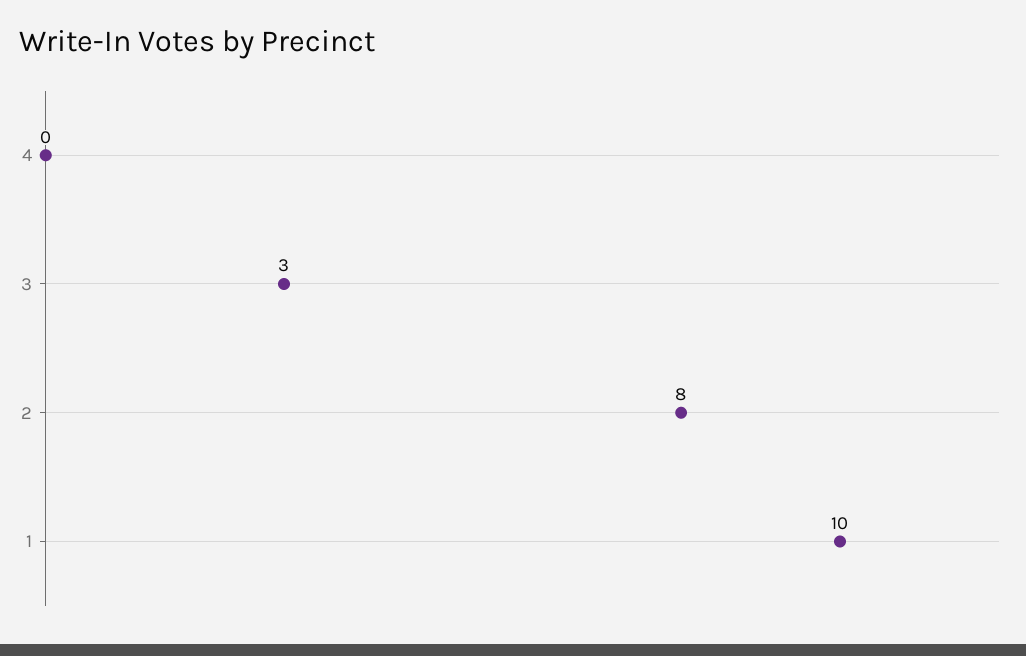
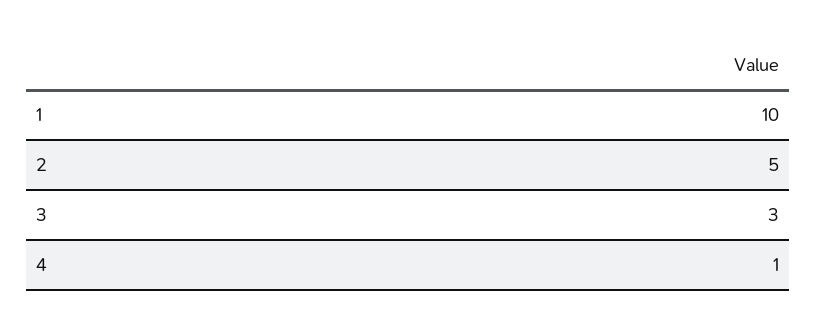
4: 0 -> 1
2: 8 -> 5

